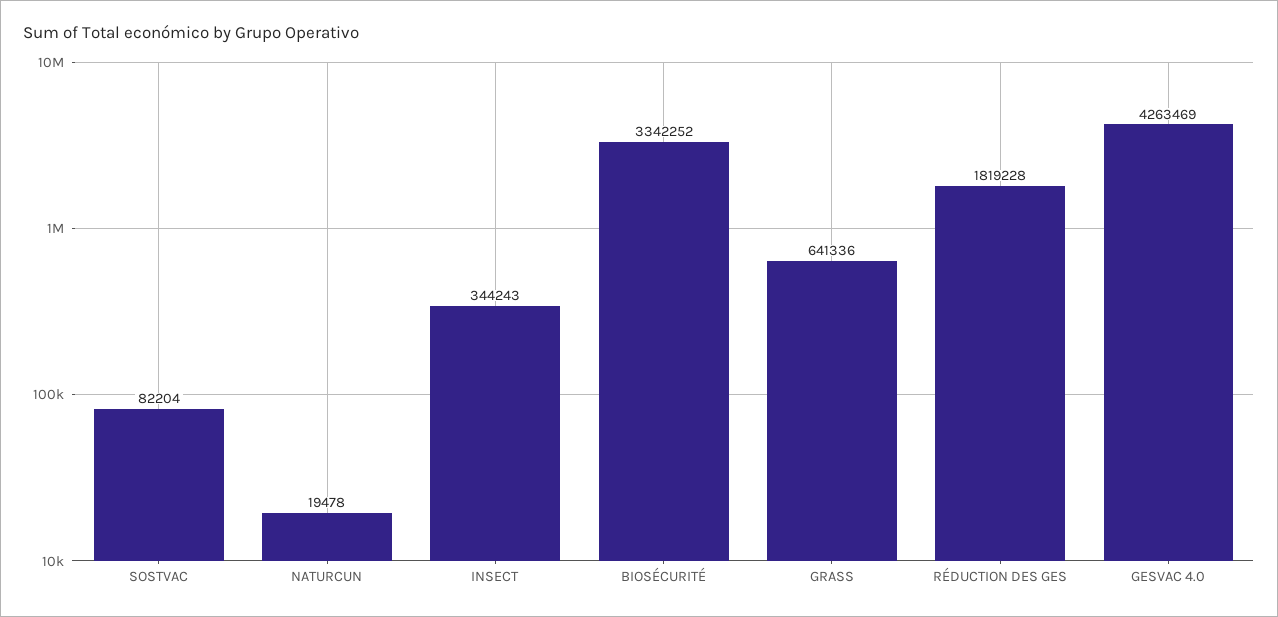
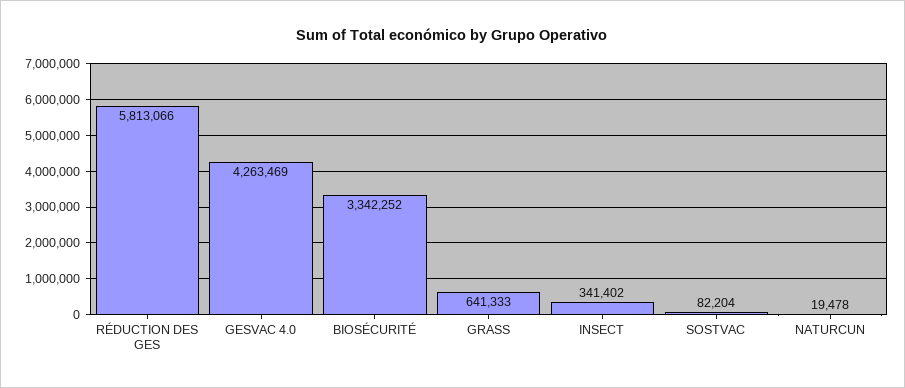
INSECT: 344243 -> 341402
GRASS: 641336 -> 641333
RÉDUCTION DES GES: 1819228 -> 5813066

